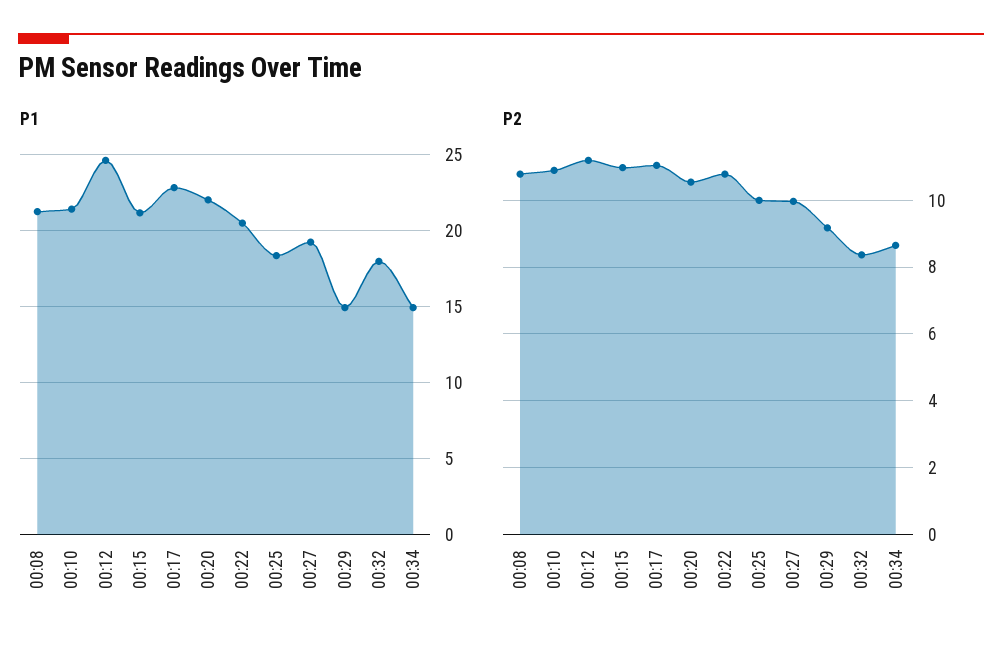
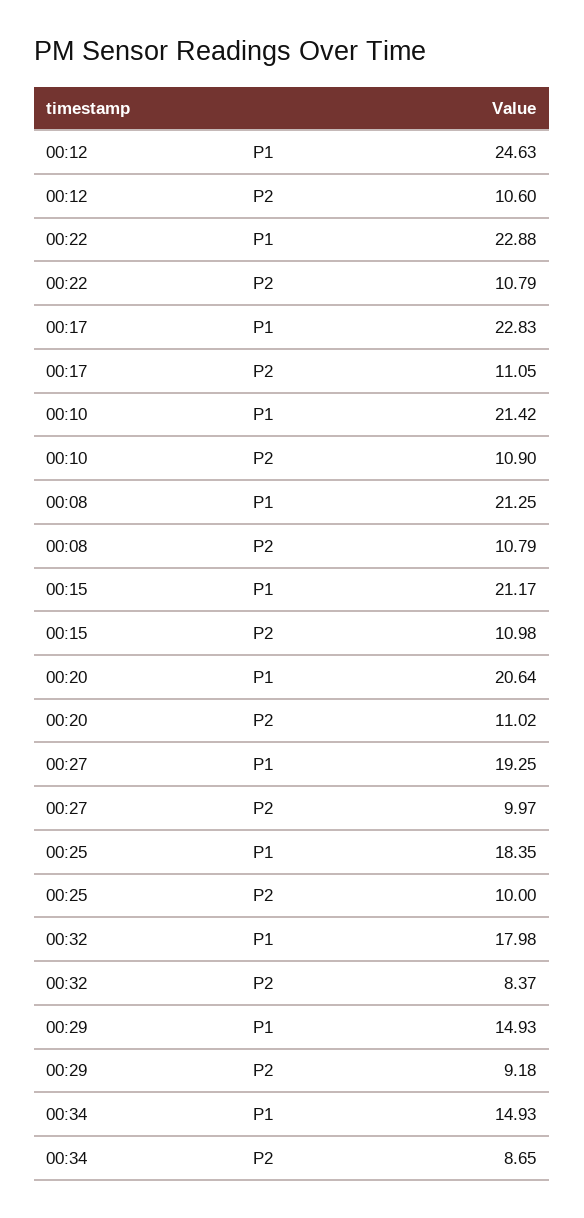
P1, 00:20: 22 -> 20.64
P1, 00:22: 20.5 -> 22.88
P2, 00:12: 11.2 -> 10.6
P2, 00:20: 10.6 -> 11.02

